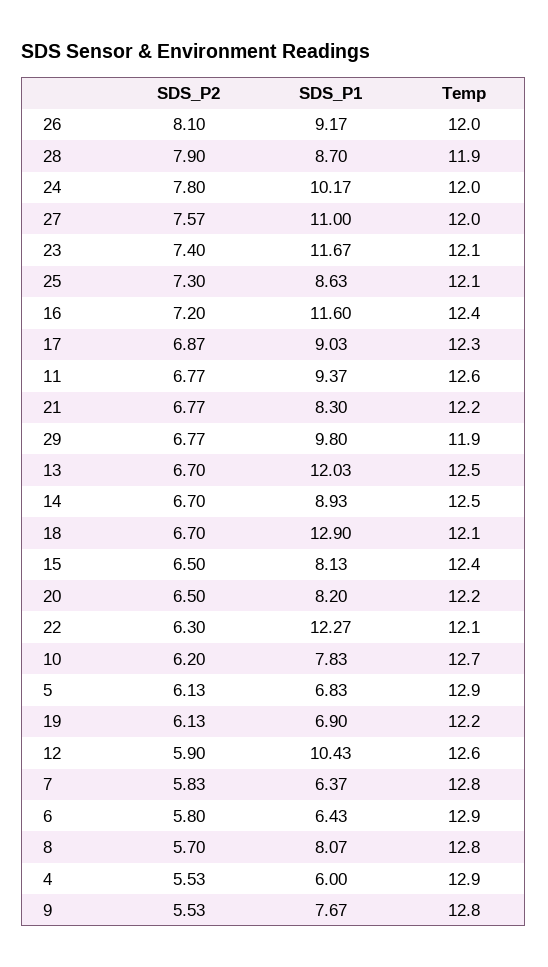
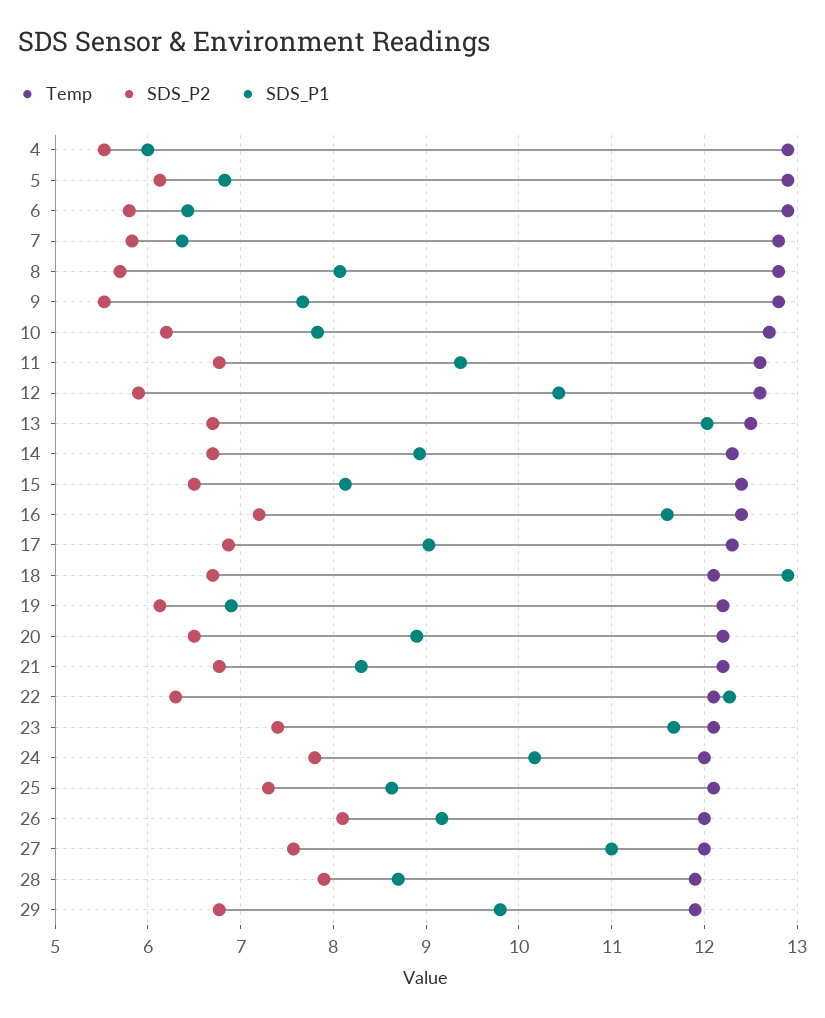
Temp, 14: 12.5 -> 12.3
SDS_P1, 20: 8.2 -> 8.9

